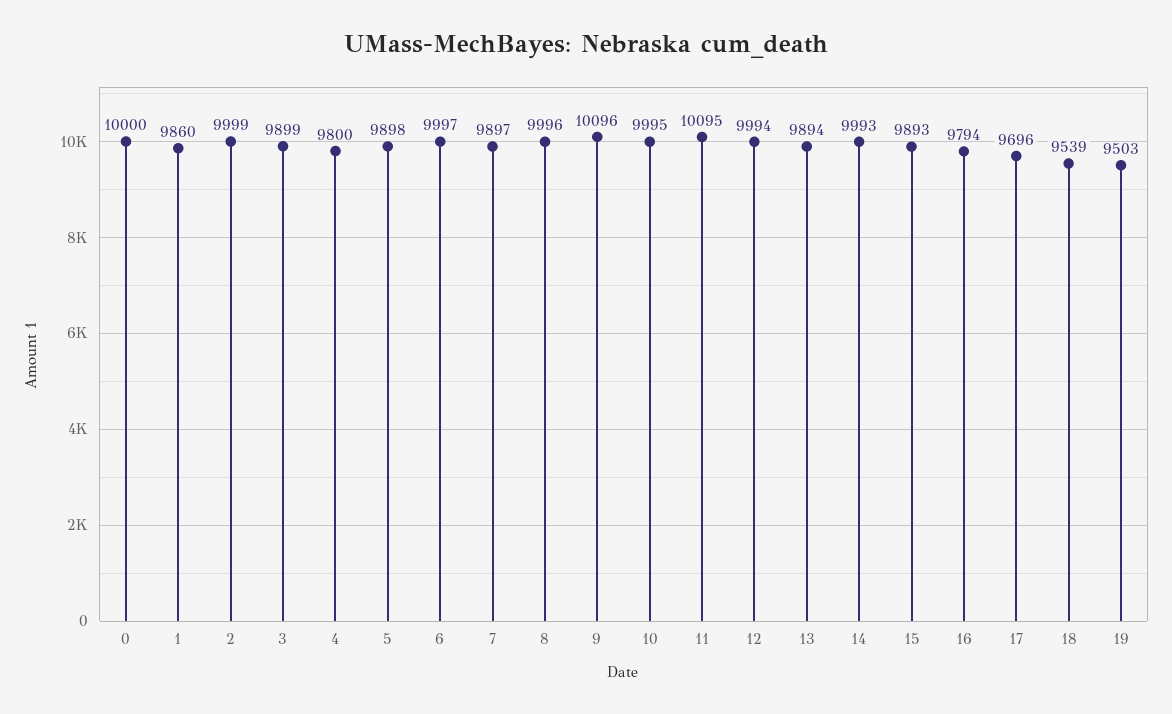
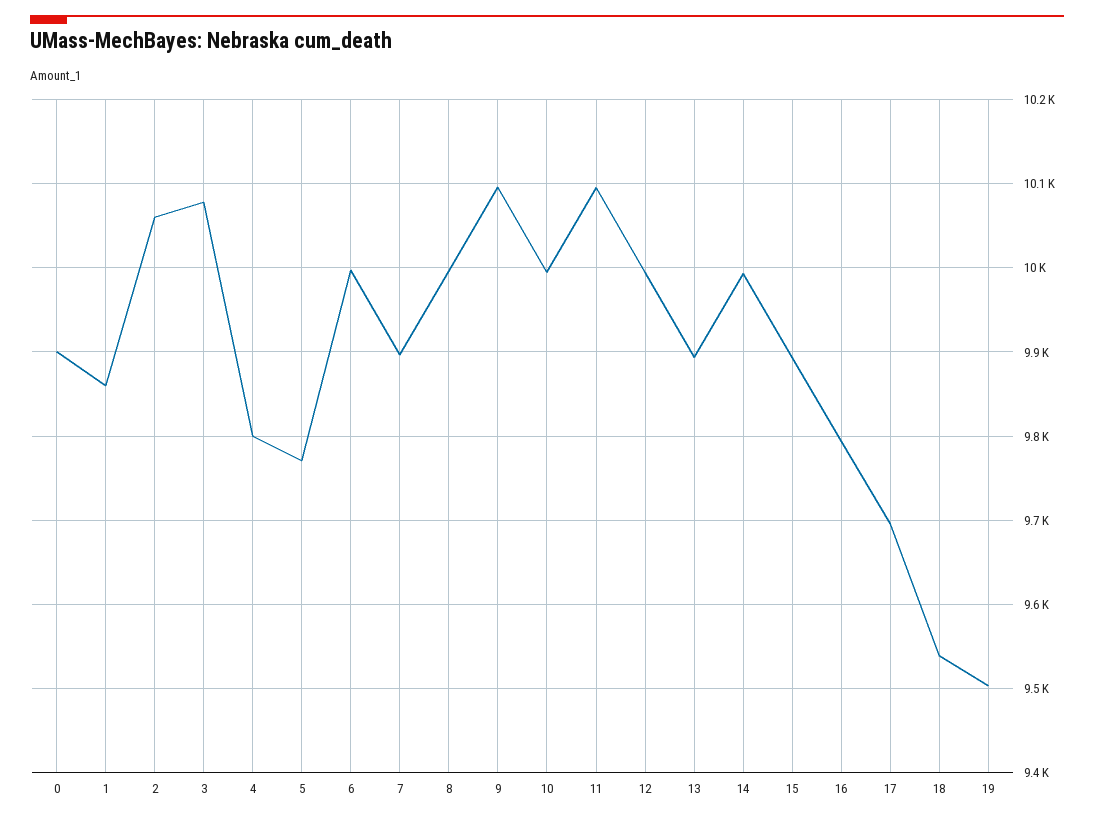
0: 10000 -> 9900
2: 9999 -> 10060
3: 9899 -> 10080
5: 9898 -> 9770

